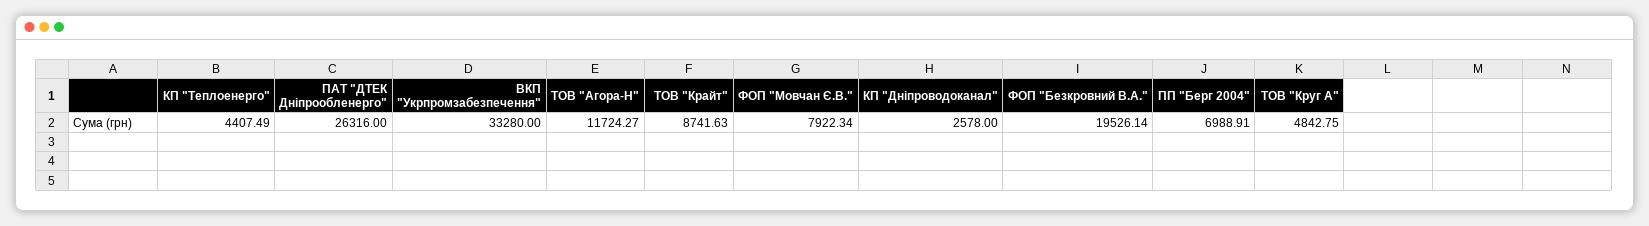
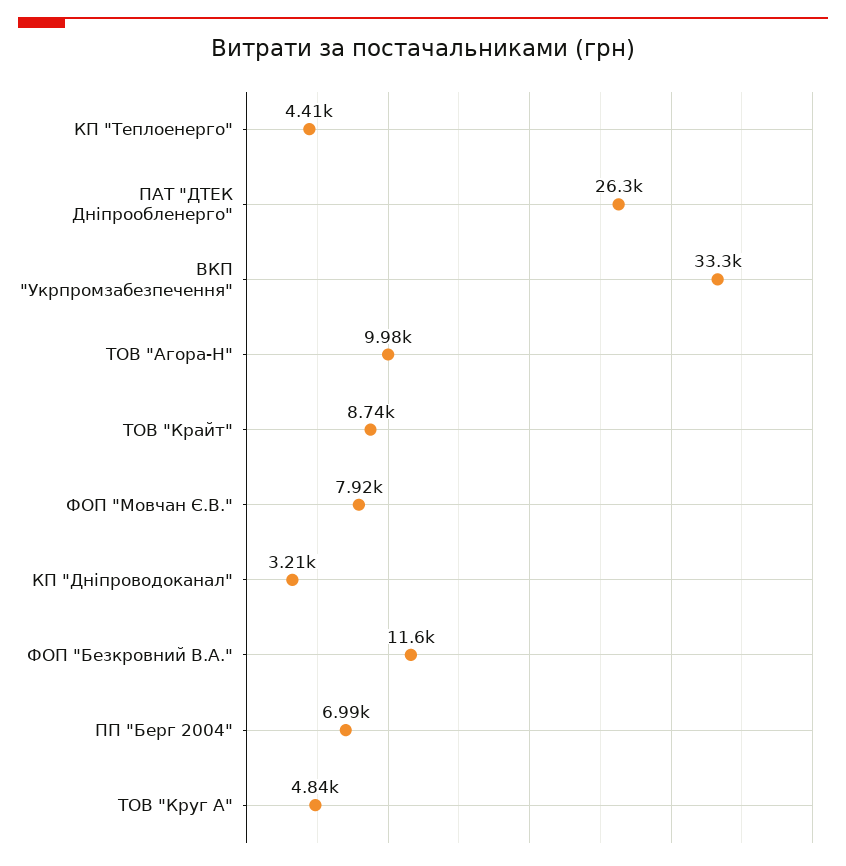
ТОВ "Агора-Н": 11724.27 -> 9980
КП "Дніпроводоканал": 2578 -> 3210
ФОП "Безкровний В.А.": 19526.14 -> 11600

